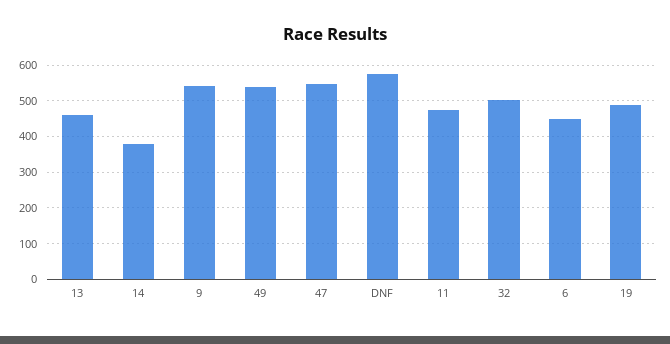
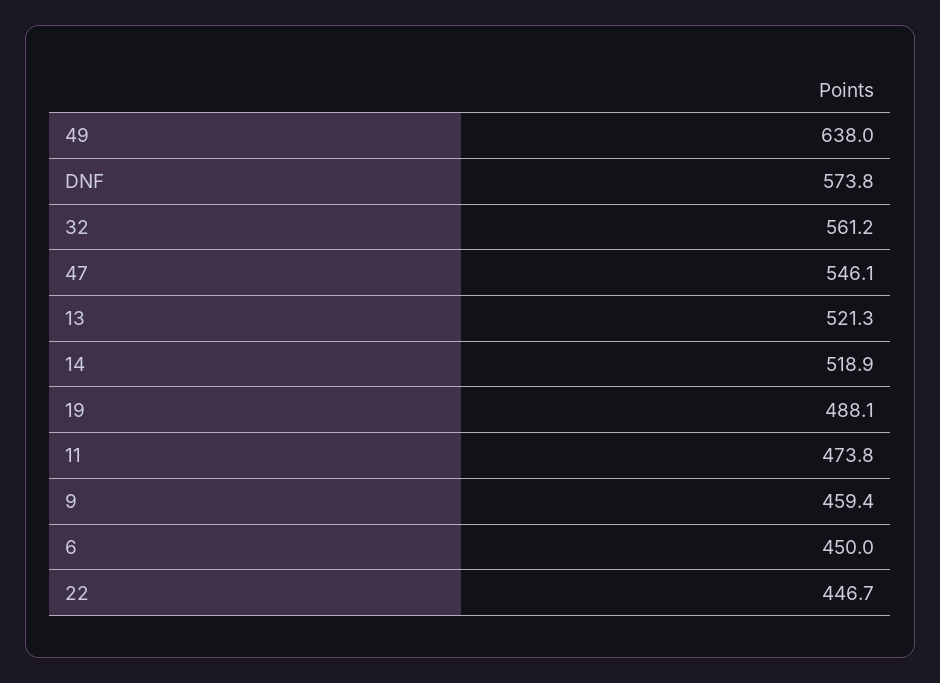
13: 460 -> 521.3
14: 380 -> 518.9
9: 540 -> 459.4
49: 540 -> 638
32: 500 -> 561.2
22: none -> 446.7

